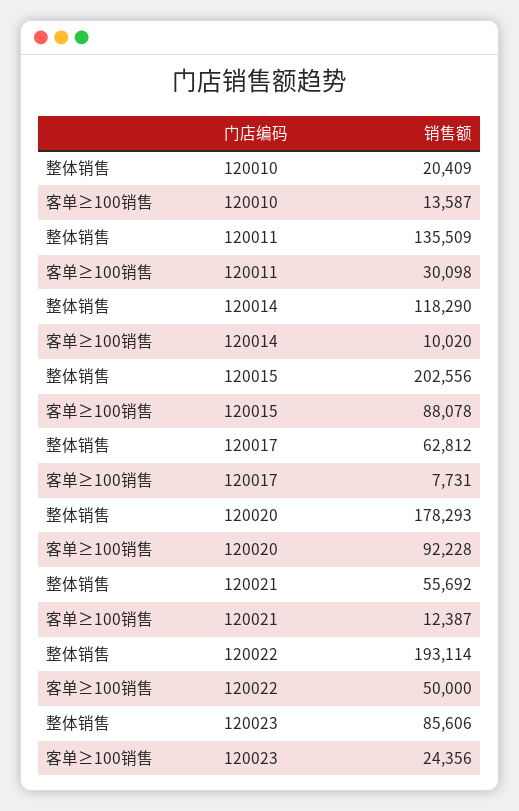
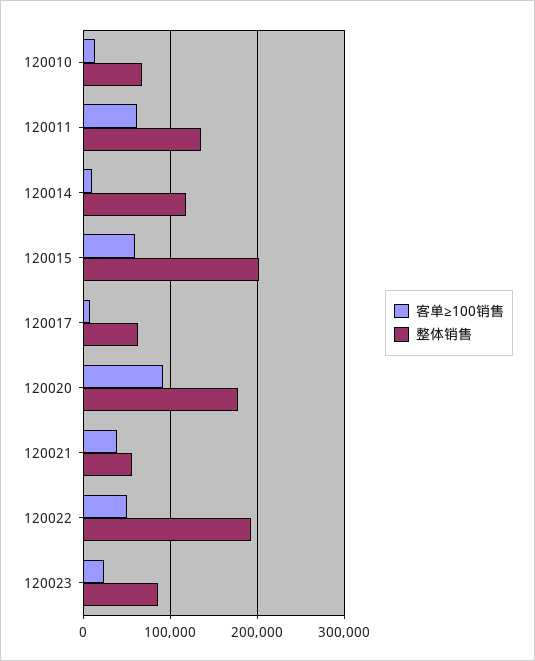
整体销售, 120010: 20409 -> 70000
客单≥100销售, 120011: 30098 -> 60000
客单≥100销售, 120015: 88078 -> 60000
客单≥100销售, 120021: 12387 -> 40000

